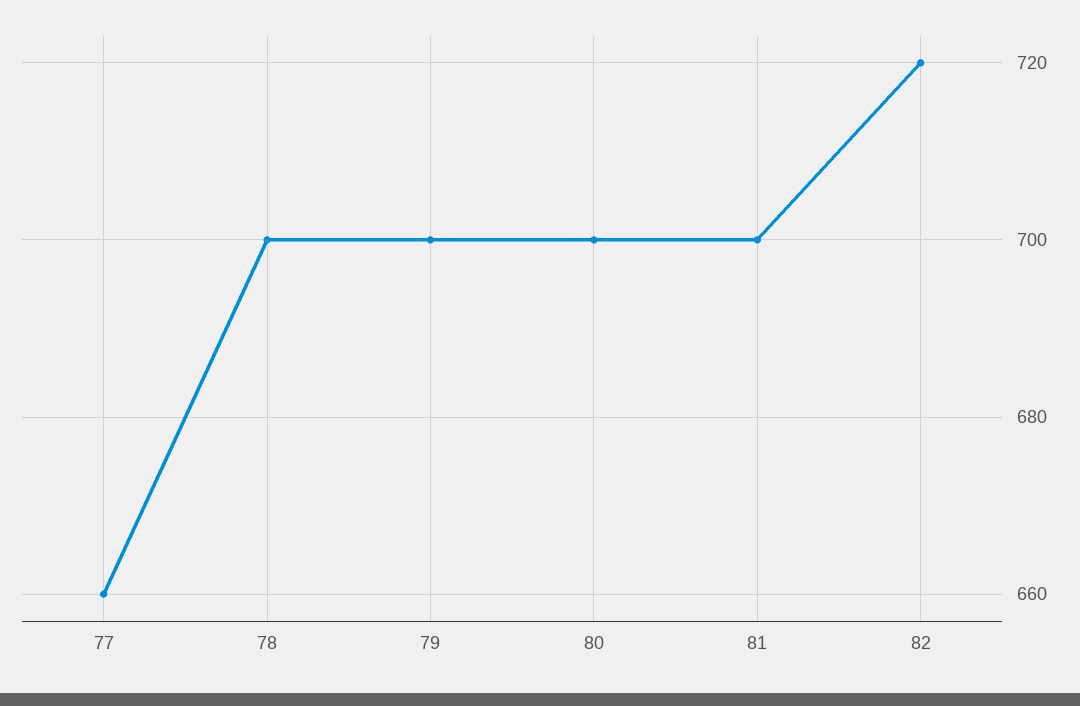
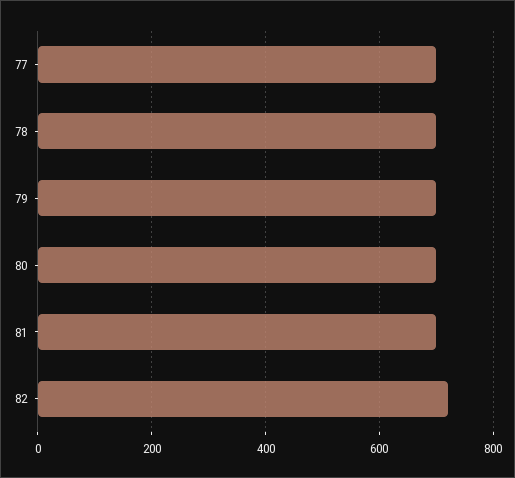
77: 660 -> 700

